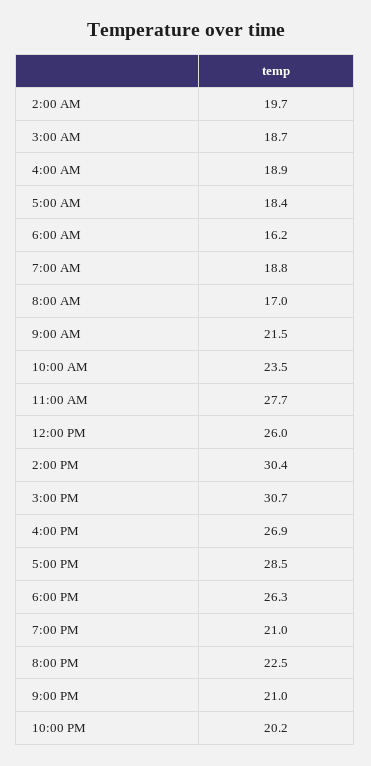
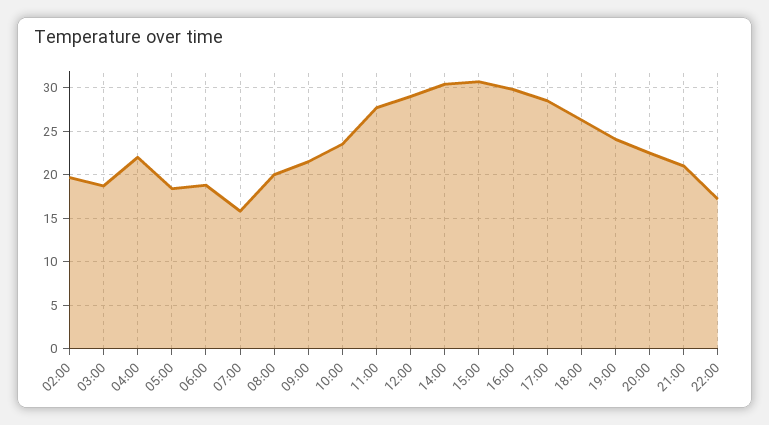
4:00 AM: 18.9 -> 22
6:00 AM: 16.2 -> 19
7:00 AM: 18.8 -> 16
8:00 AM: 17 -> 20
12:00 PM: 26 -> 29
4:00 PM: 26.9 -> 30
7:00 PM: 21 -> 24
10:00 PM: 20.2 -> 17

